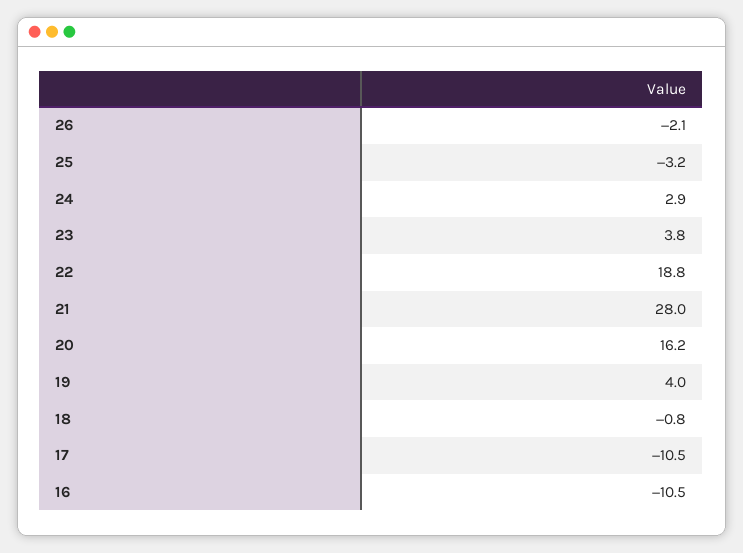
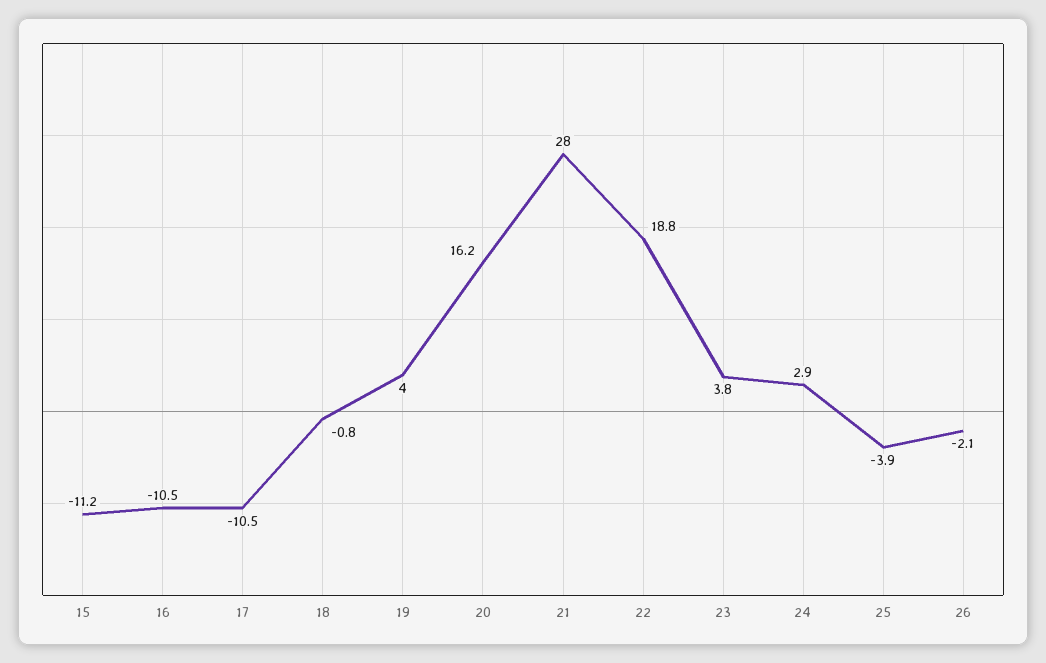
25: -3.2 -> -3.9
15: none -> -11.2

